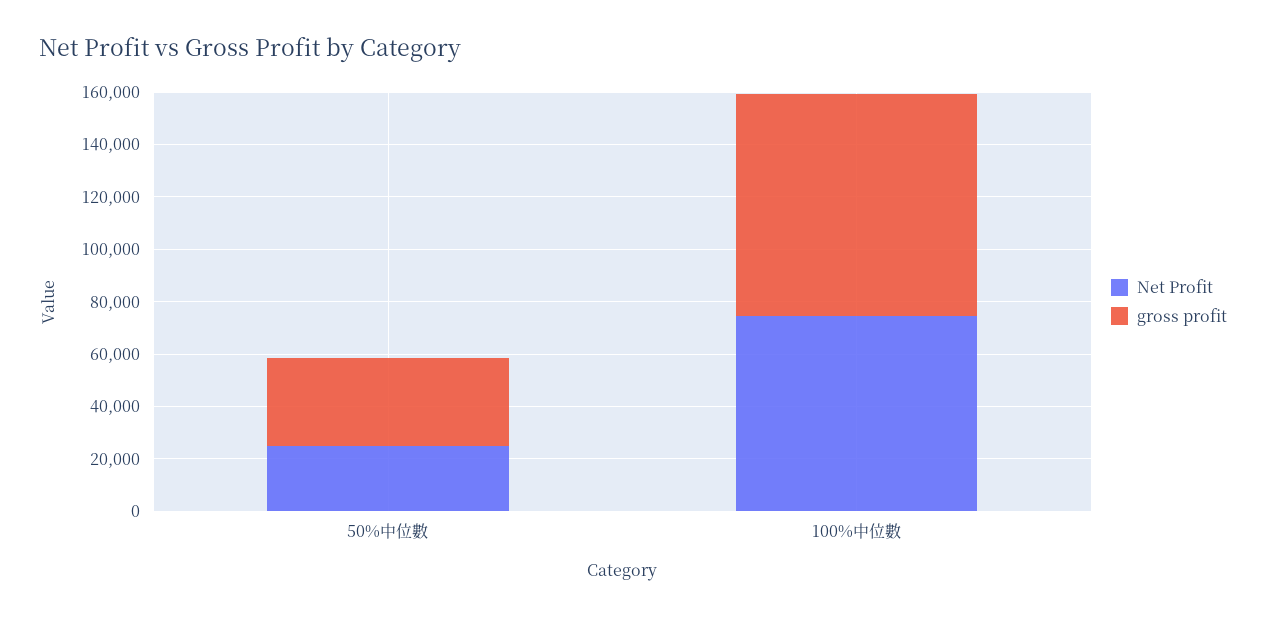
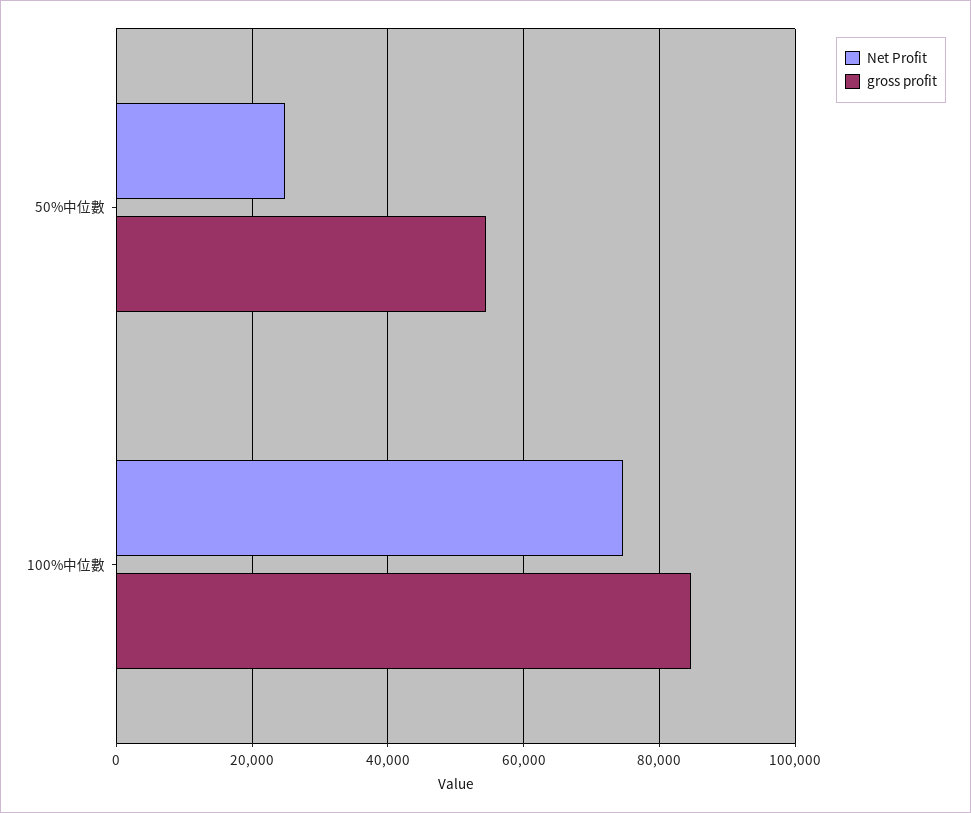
gross profit, 50%中位數: 35000 -> 54000

